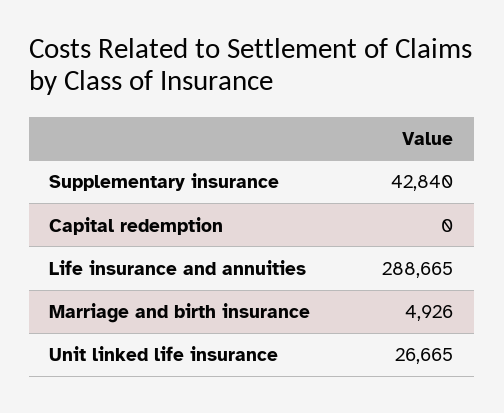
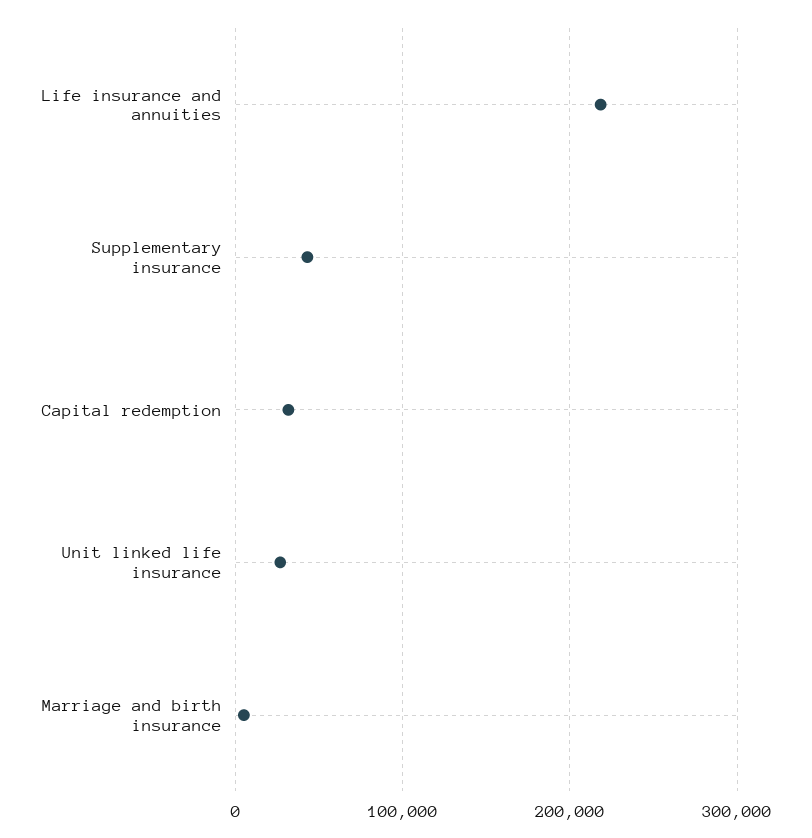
Capital redemption: 0 -> 30000
Life insurance and annuities: 288665 -> 220000

